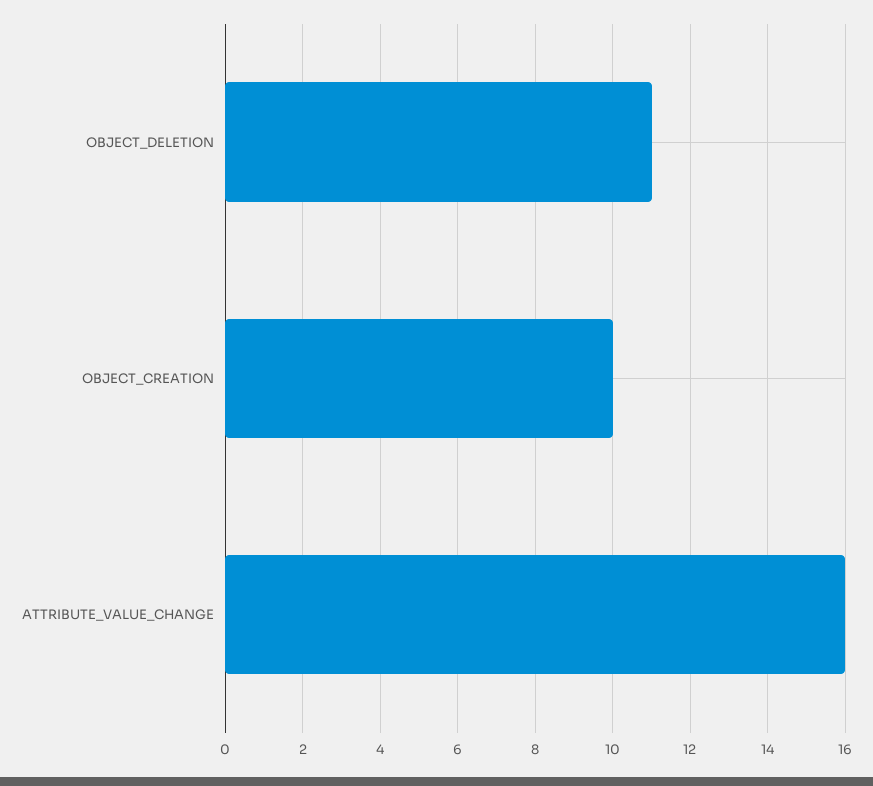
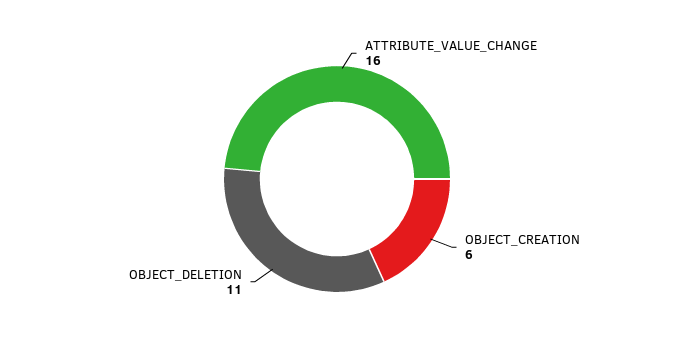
OBJECT_CREATION: 10 -> 6

